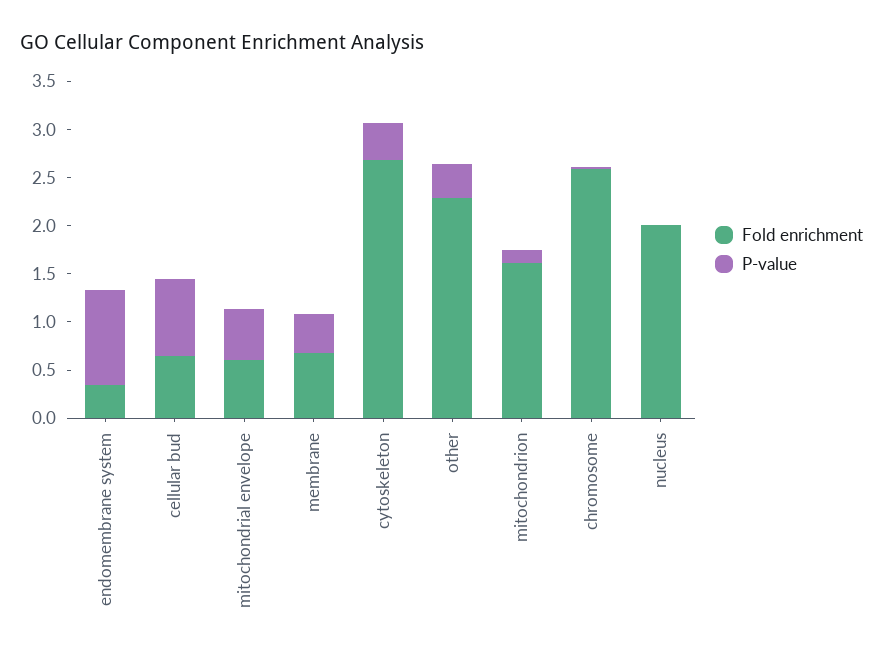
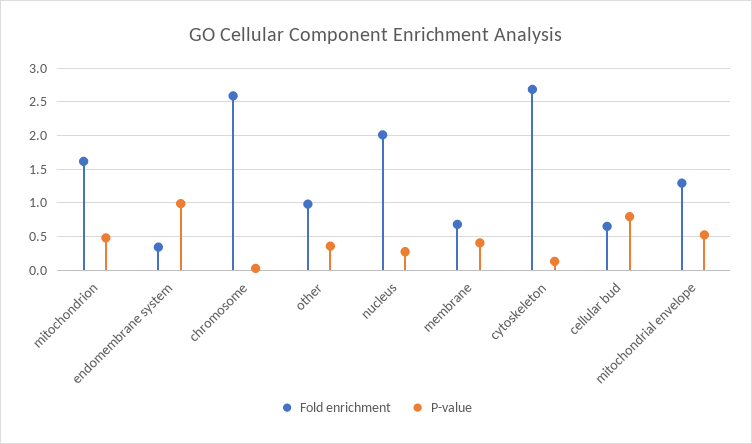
Fold enrichment, mitochondrial envelope: 0.6 -> 1.3
P-value, cytoskeleton: 0.4 -> 0.1
Fold enrichment, other: 2.3 -> 1
P-value, mitochondrion: 0.1 -> 0.5
P-value, nucleus: 0 -> 0.3

